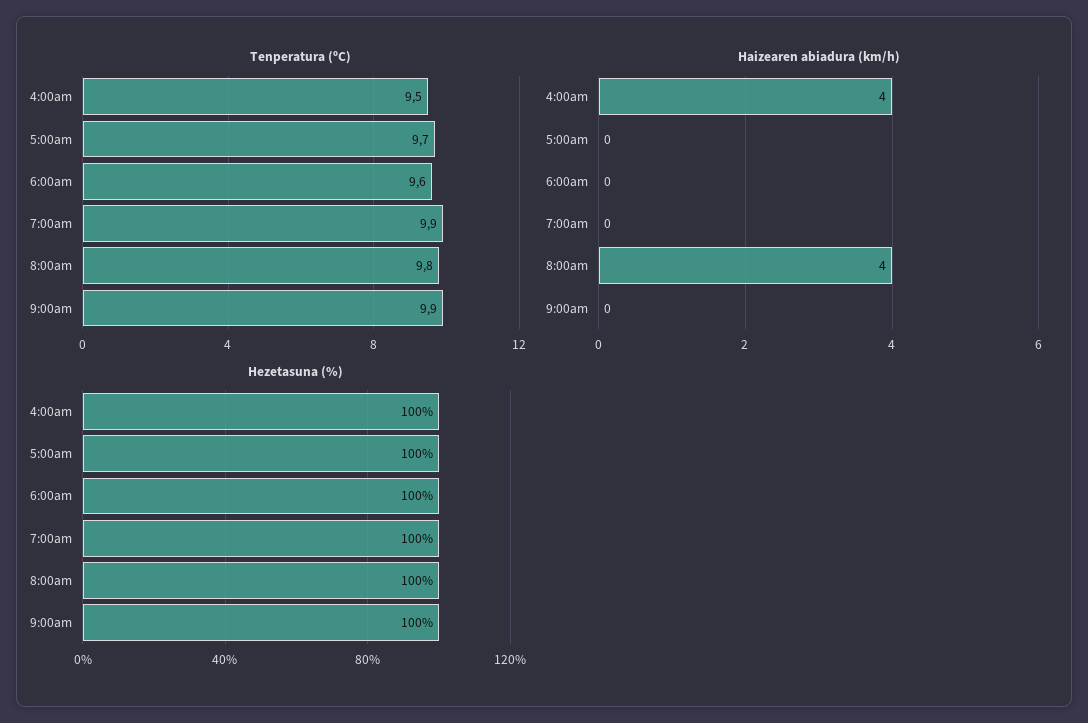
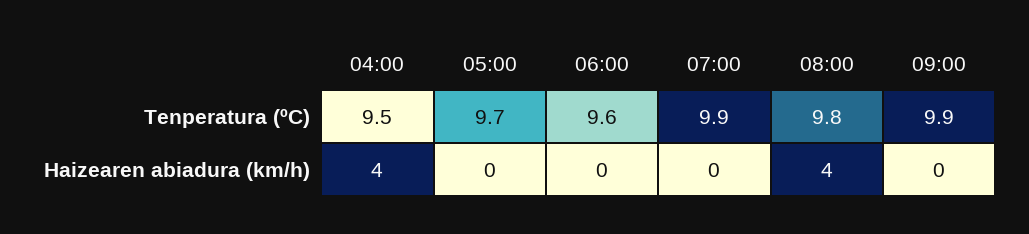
Hezetasuna (%), 4:00am: 100 -> none
Hezetasuna (%), 5:00am: 100 -> none
Hezetasuna (%), 6:00am: 100 -> none
Hezetasuna (%), 7:00am: 100 -> none
Hezetasuna (%), 8:00am: 100 -> none
Hezetasuna (%), 9:00am: 100 -> none

